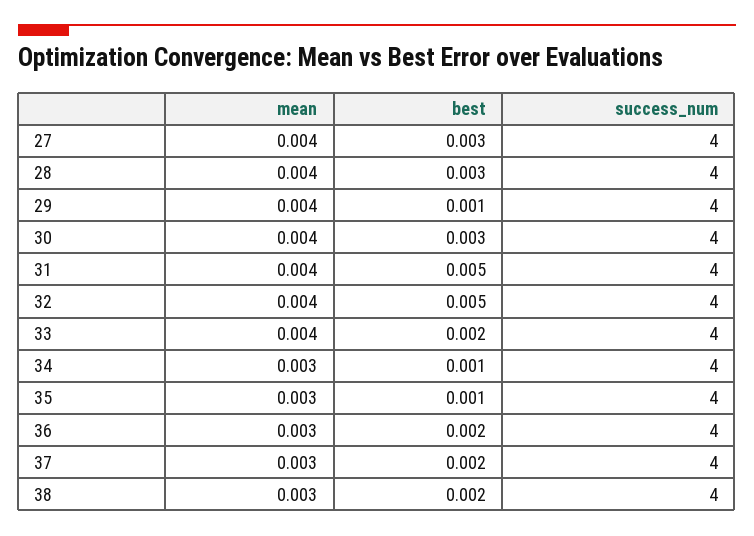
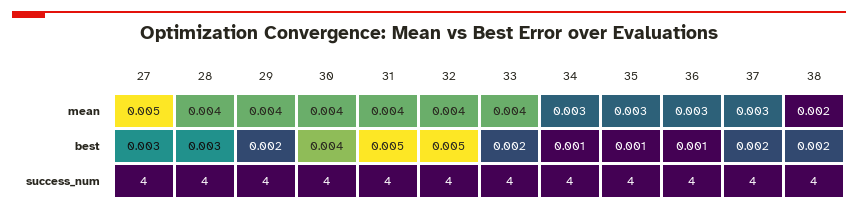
mean, 27: 0.004 -> 0.005
best, 29: 0.001 -> 0.002
best, 30: 0.003 -> 0.004
best, 36: 0.002 -> 0.001
mean, 38: 0.003 -> 0.002

